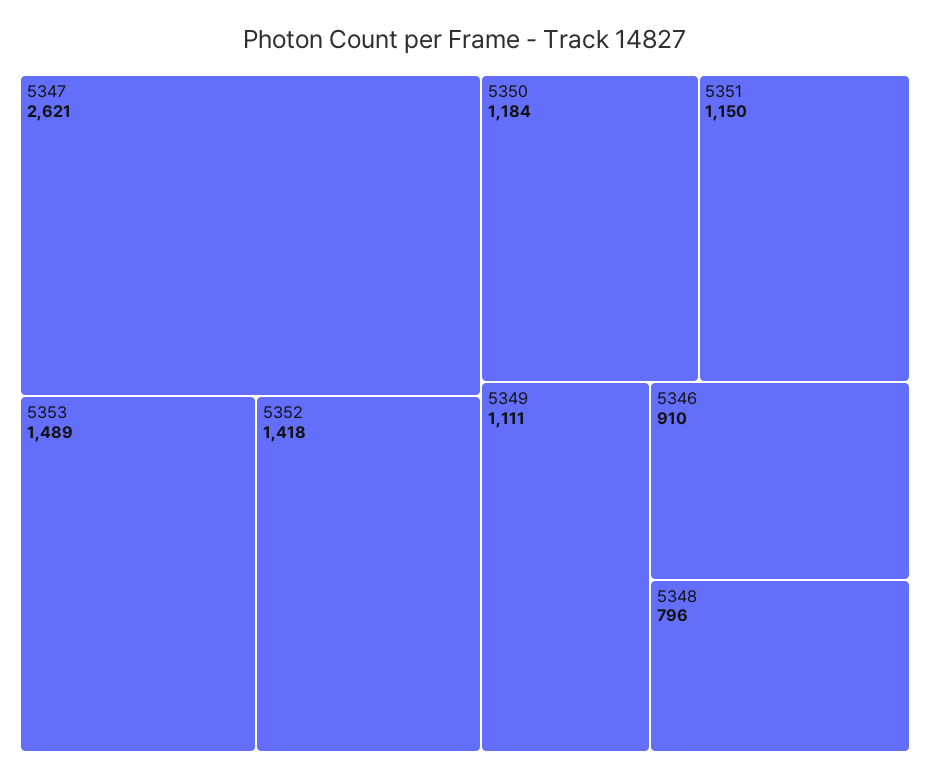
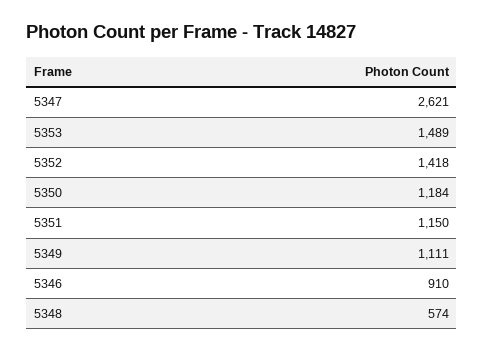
5348: 796 -> 574

